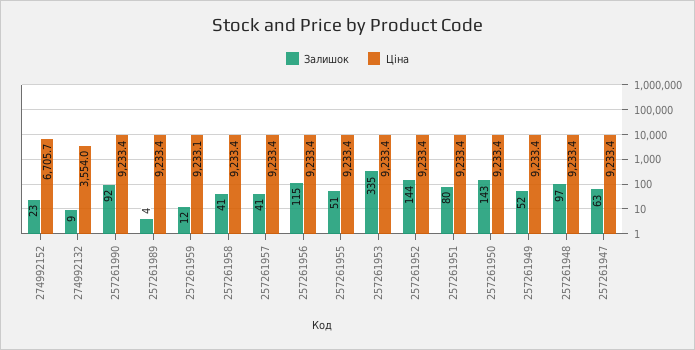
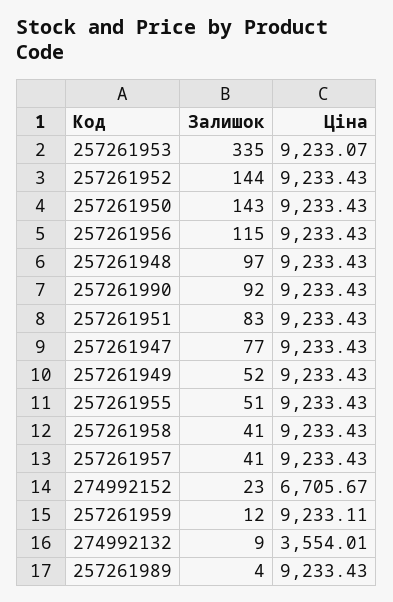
Ціна, 257261953: 9233.4 -> 9233.07
Залишок, 257261951: 80 -> 83
Залишок, 257261947: 63 -> 77

